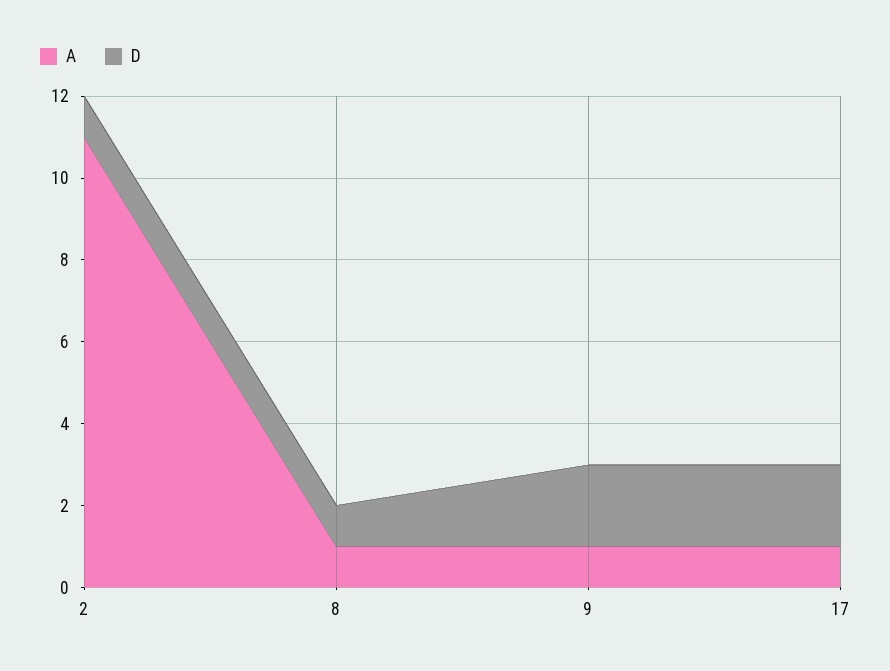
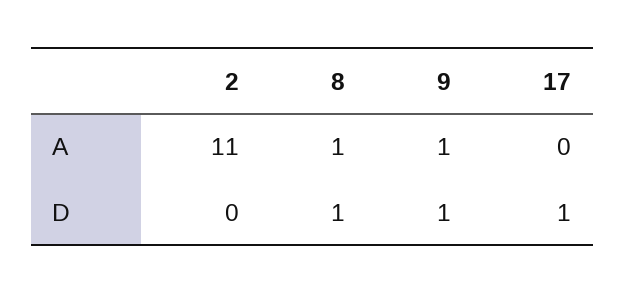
D, 2: 1 -> 0
D, 9: 2 -> 1
A, 17: 1 -> 0
D, 17: 2 -> 1

